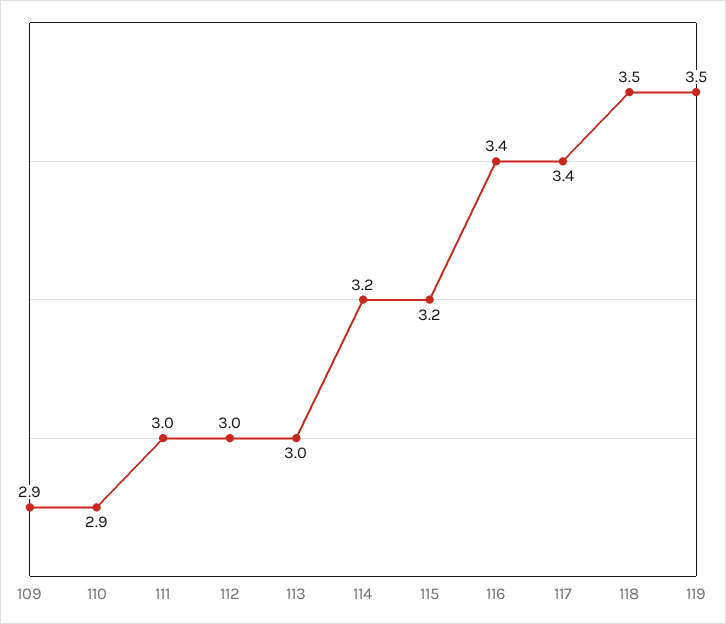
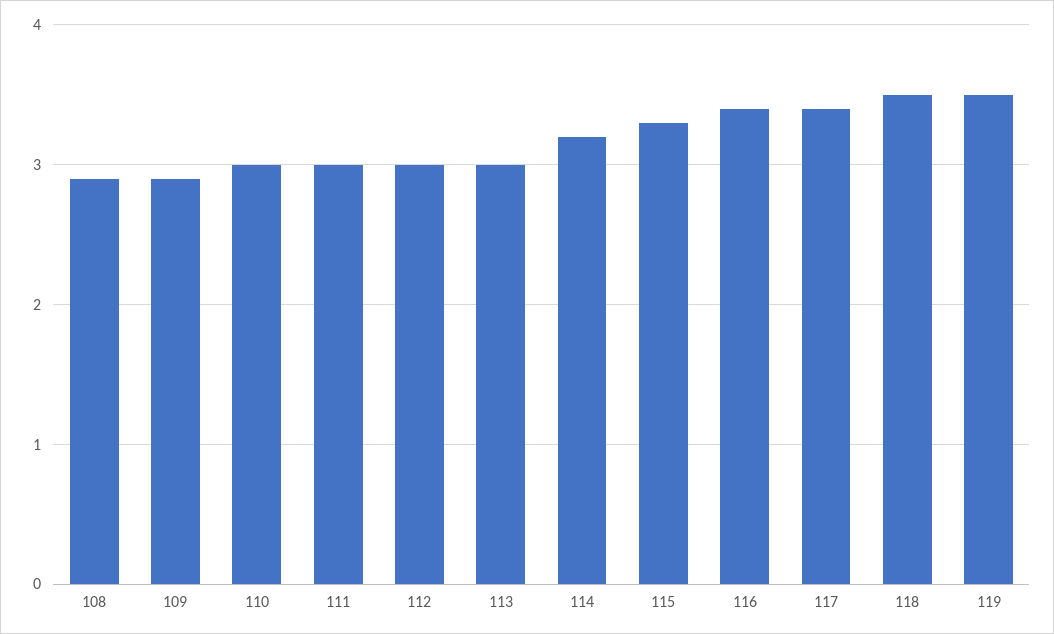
110: 2.9 -> 3
115: 3.2 -> 3.3
108: none -> 2.9

